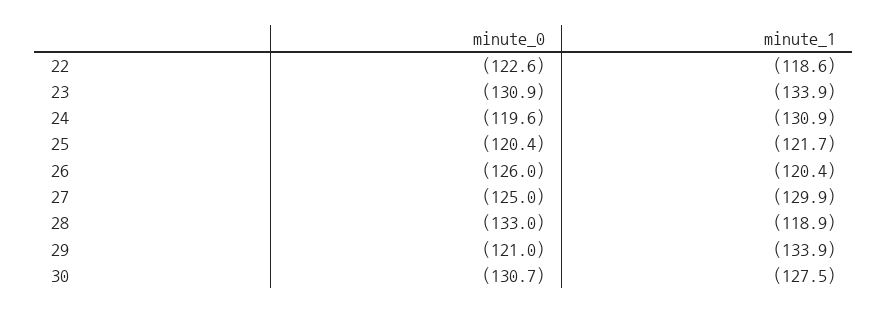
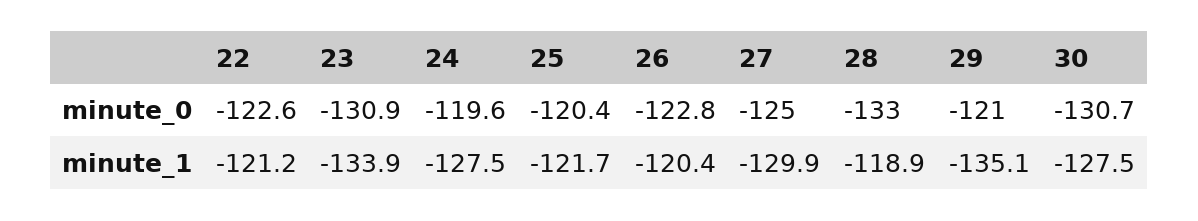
minute_1, 22: -118.6 -> -121.2
minute_1, 24: -130.9 -> -127.5
minute_0, 26: -126 -> -122.8
minute_1, 29: -133.9 -> -135.1

